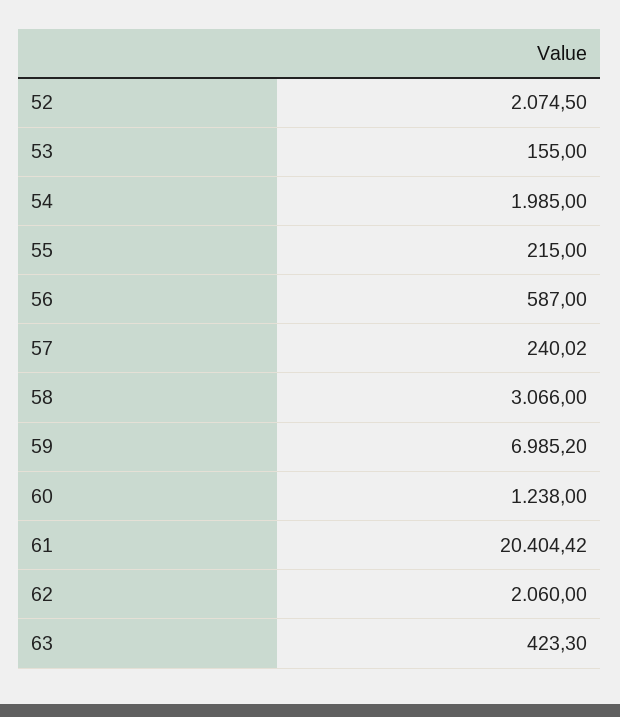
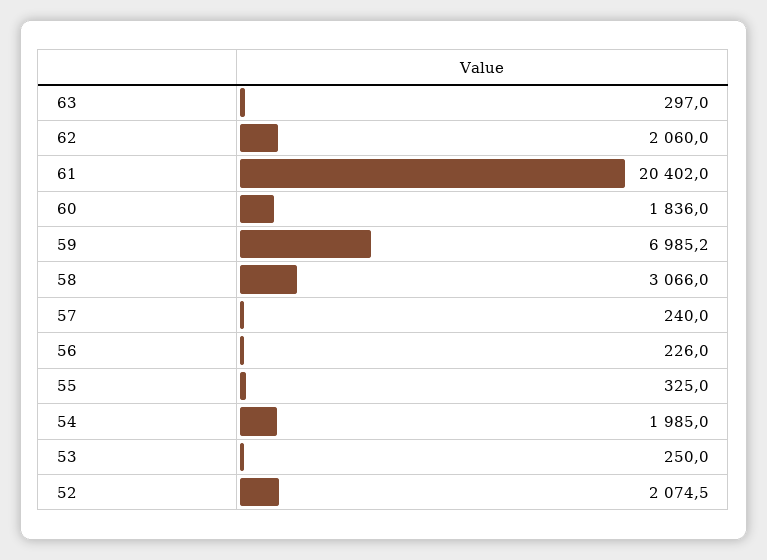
53: 155 -> 250
55: 215 -> 325
56: 587 -> 226
57: 240.02 -> 240
60: 1238 -> 1836
61: 20404.42 -> 20402
63: 423.3 -> 297

